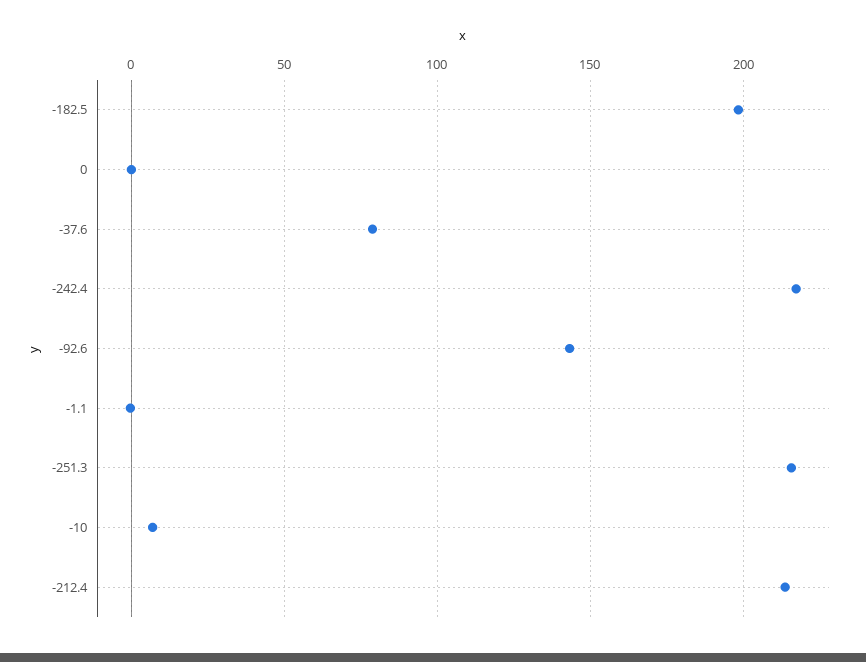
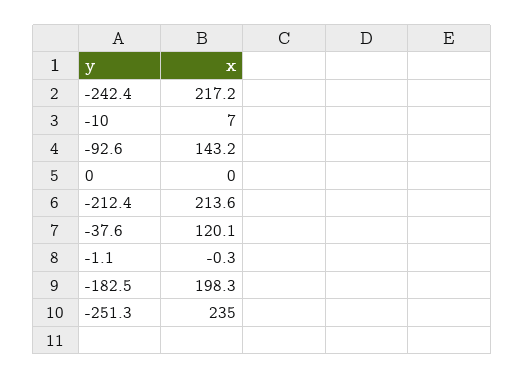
-37.6: 80 -> 120.1
-251.3: 215 -> 235

